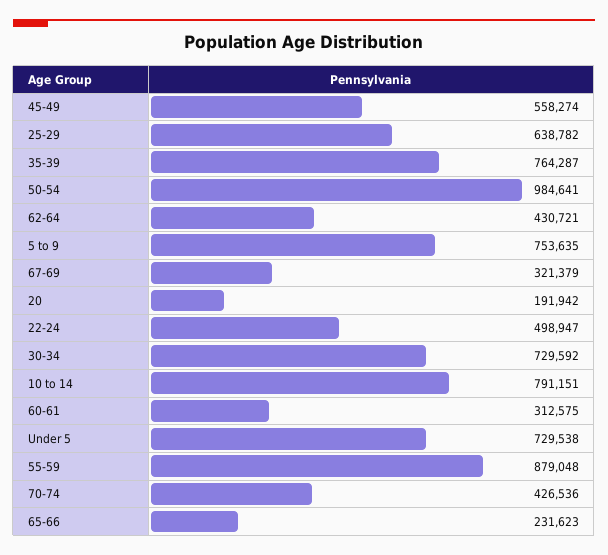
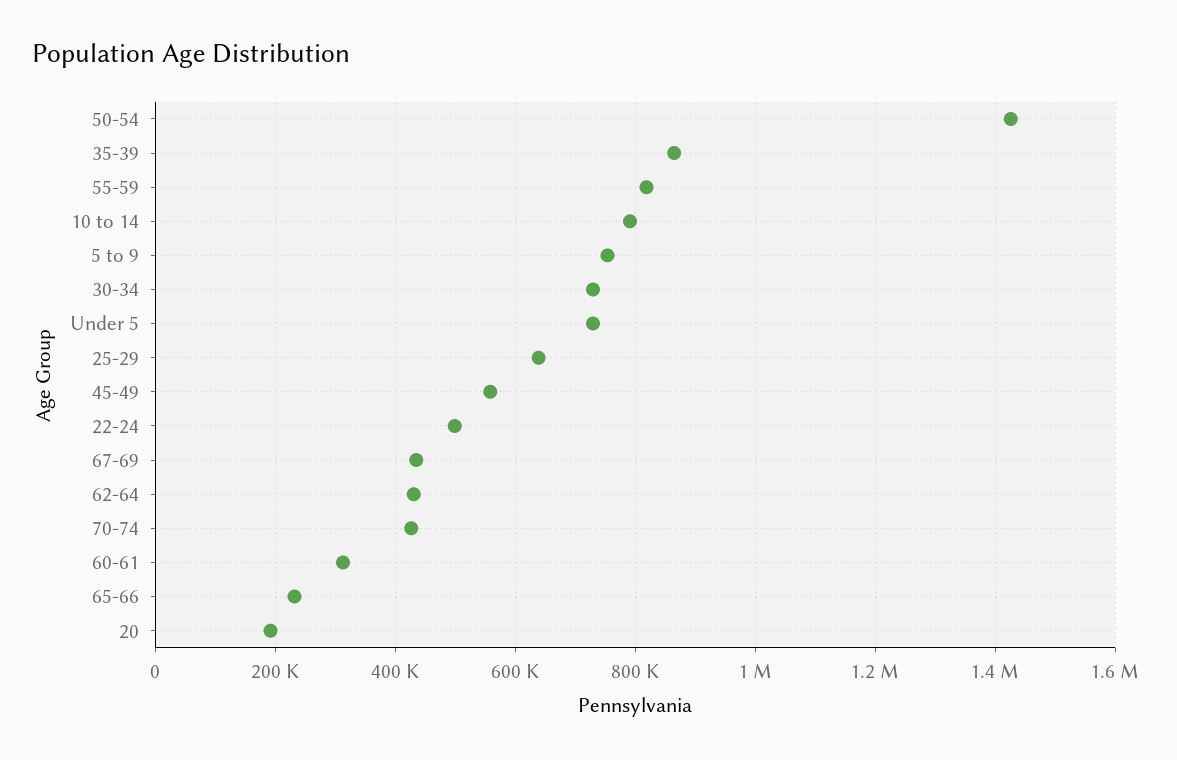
35-39: 764287 -> 860000
50-54: 984641 -> 1420000
67-69: 321379 -> 440000
55-59: 879048 -> 820000

